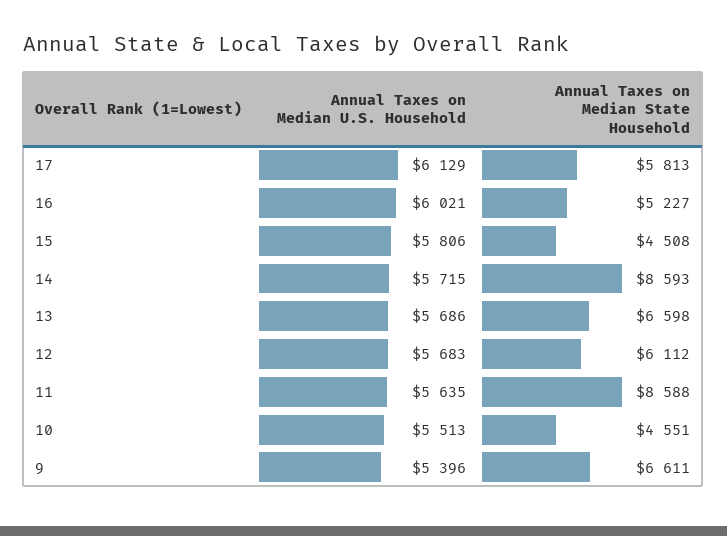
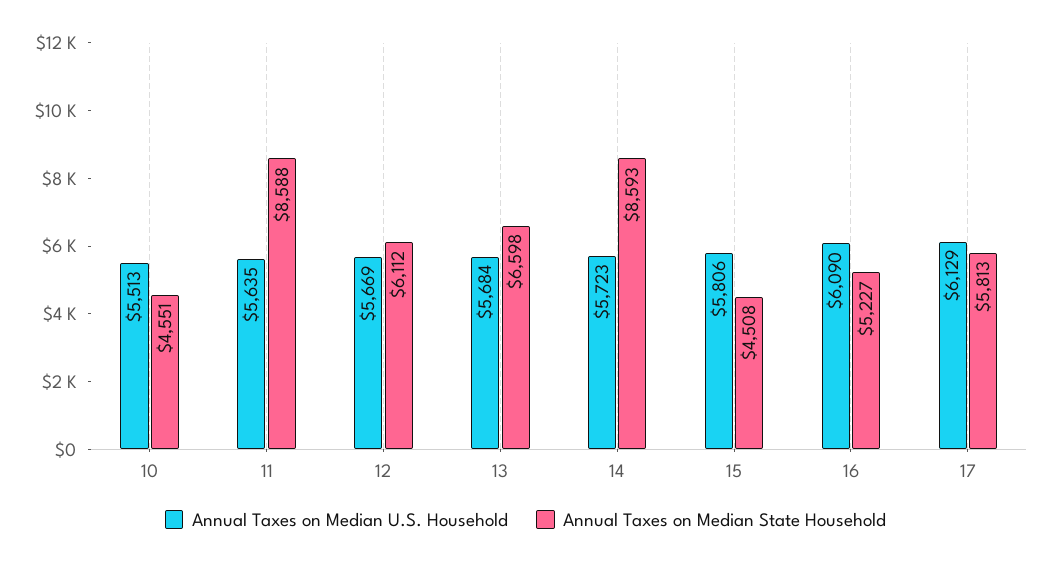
Annual Taxes on Median U.S. Household, 16: 6021 -> 6090
Annual Taxes on Median U.S. Household, 14: 5715 -> 5723
Annual Taxes on Median U.S. Household, 13: 5686 -> 5684
Annual Taxes on Median U.S. Household, 12: 5683 -> 5669
Annual Taxes on Median U.S. Household, 9: 5396 -> none
Annual Taxes on Median State Household, 9: 6611 -> none

